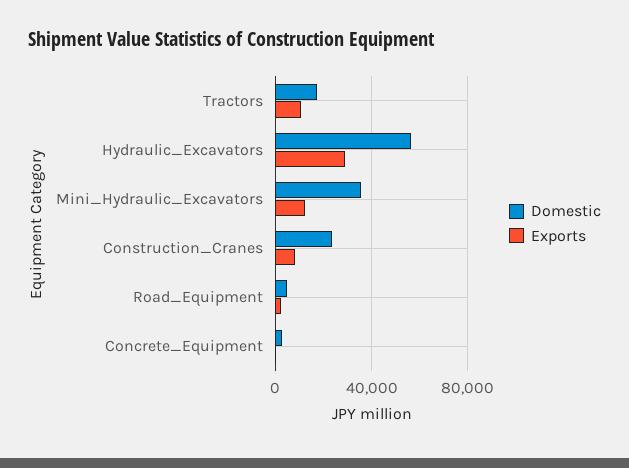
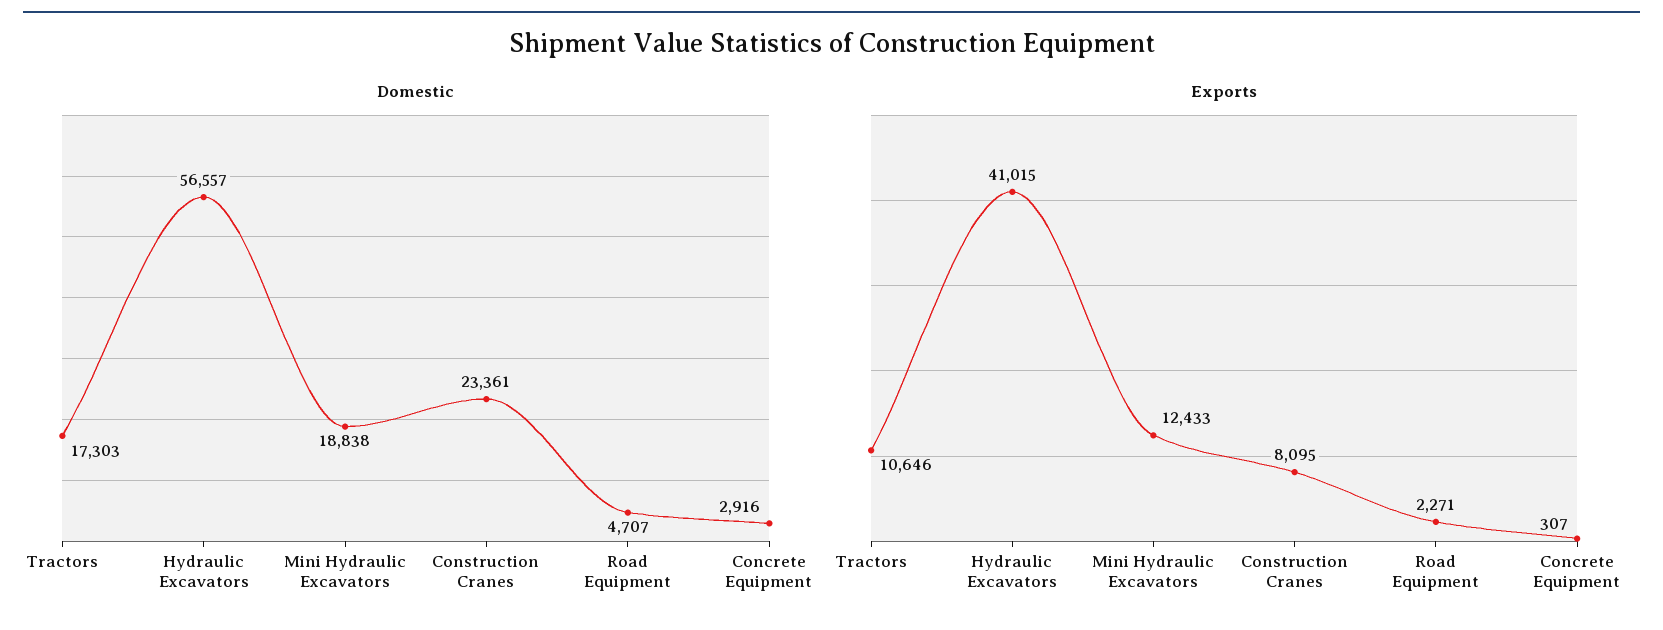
Exports, Hydraulic_Excavators: 30000 -> 41015
Domestic, Mini_Hydraulic_Excavators: 35000 -> 18838

